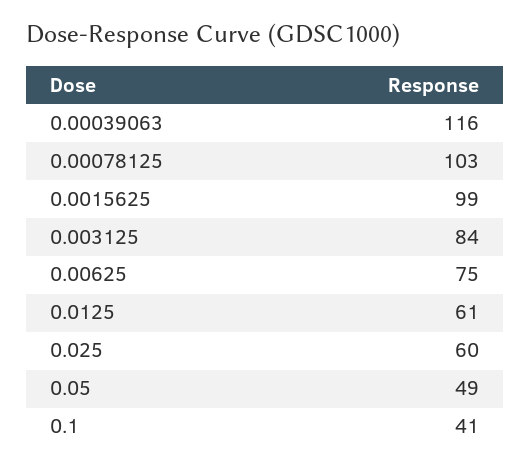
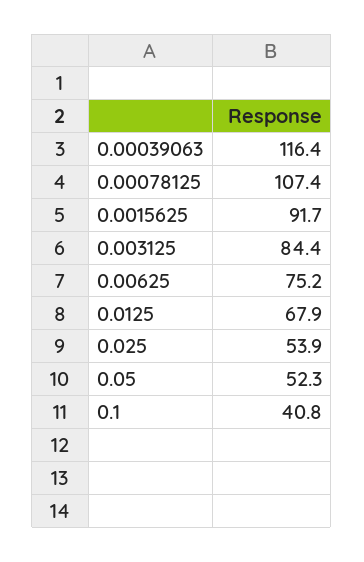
0.00078125: 103 -> 107.4
0.0015625: 99 -> 91.7
0.0125: 61 -> 67.9
0.025: 60 -> 53.9
0.05: 49 -> 52.3

